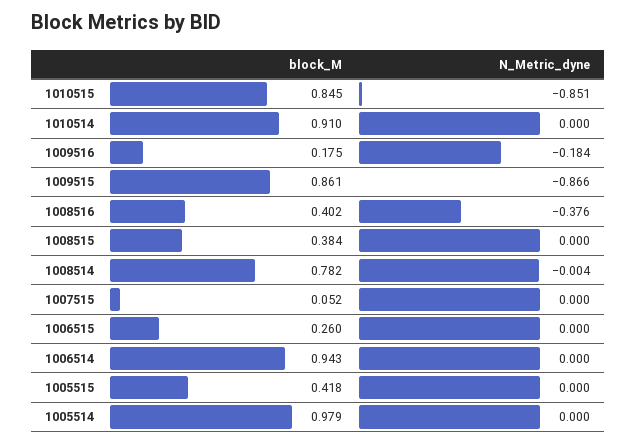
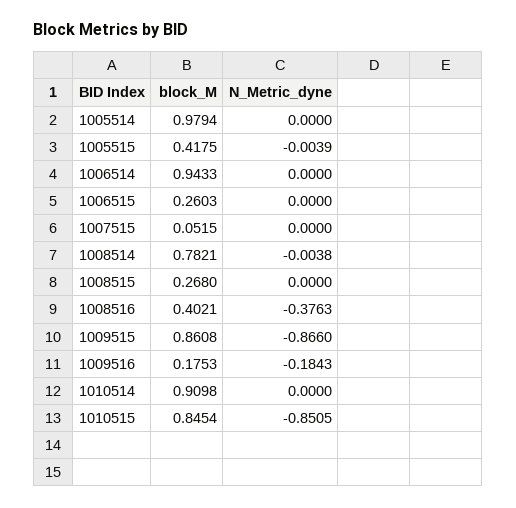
block_M, 1008515: 0.384 -> 0.268
N_Metric_dyne, 1005515: 0 -> -0.0039

